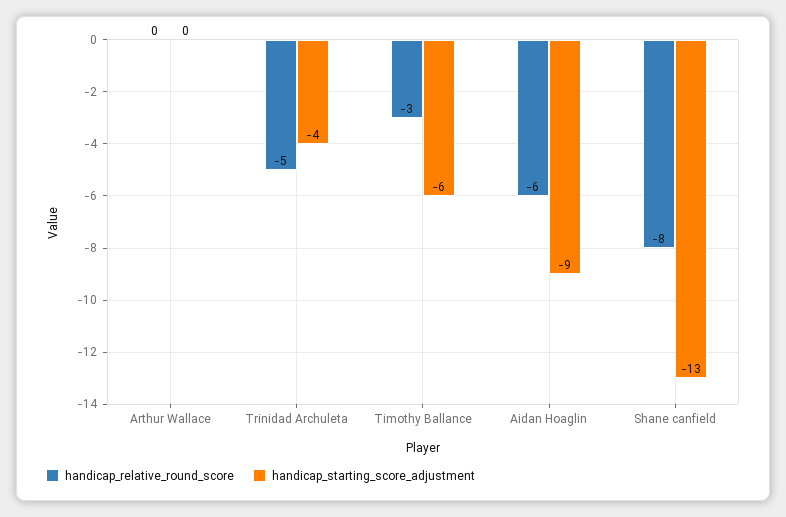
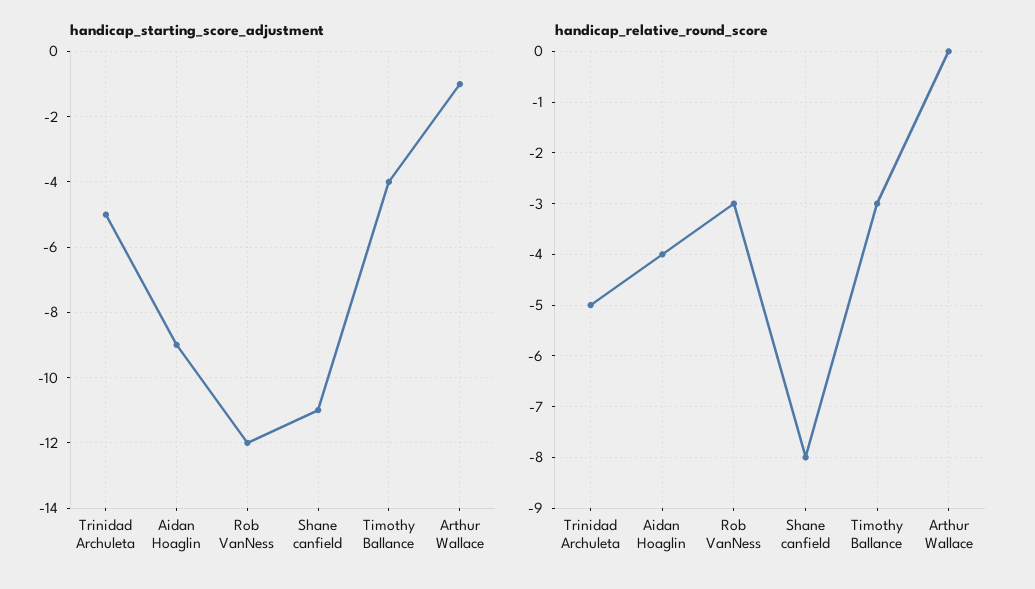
handicap_starting_score_adjustment, Arthur Wallace: 0 -> -1
handicap_starting_score_adjustment, Trinidad Archuleta: -4 -> -5
handicap_starting_score_adjustment, Timothy Ballance: -6 -> -4
handicap_relative_round_score, Aidan Hoaglin: -6 -> -4
handicap_starting_score_adjustment, Shane canfield: -13 -> -11
handicap_starting_score_adjustment, Rob VanNess: none -> -12
handicap_relative_round_score, Rob VanNess: none -> -3

